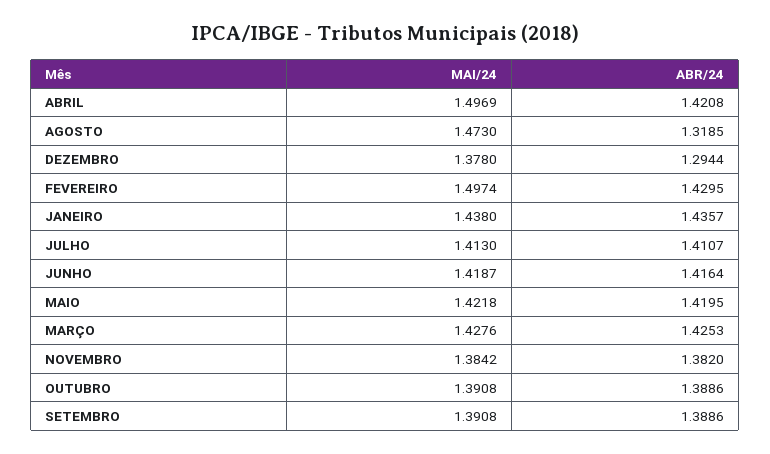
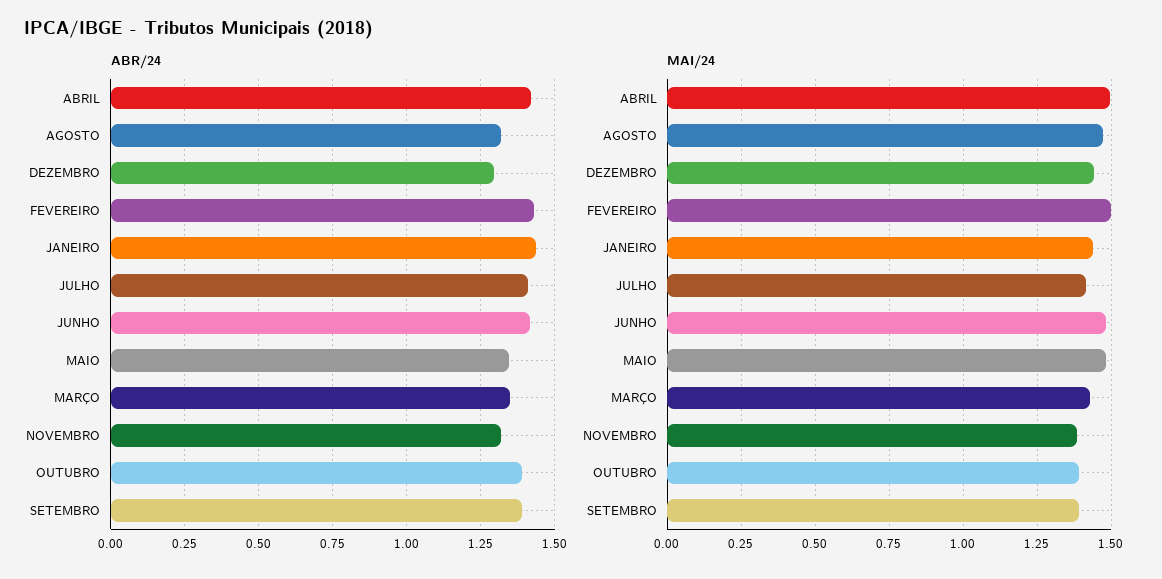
MAI/24, DEZEMBRO: 1.378 -> 1.45
MAI/24, JUNHO: 1.4187 -> 1.475
MAI/24, MAIO: 1.4218 -> 1.475
ABR/24, MAIO: 1.4195 -> 1.35
ABR/24, MARÇO: 1.4253 -> 1.35
ABR/24, NOVEMBRO: 1.382 -> 1.325

